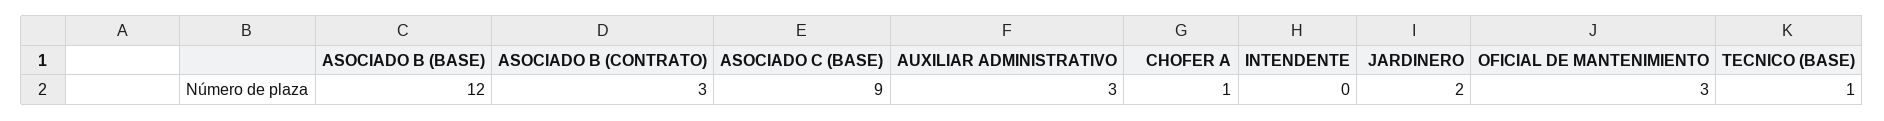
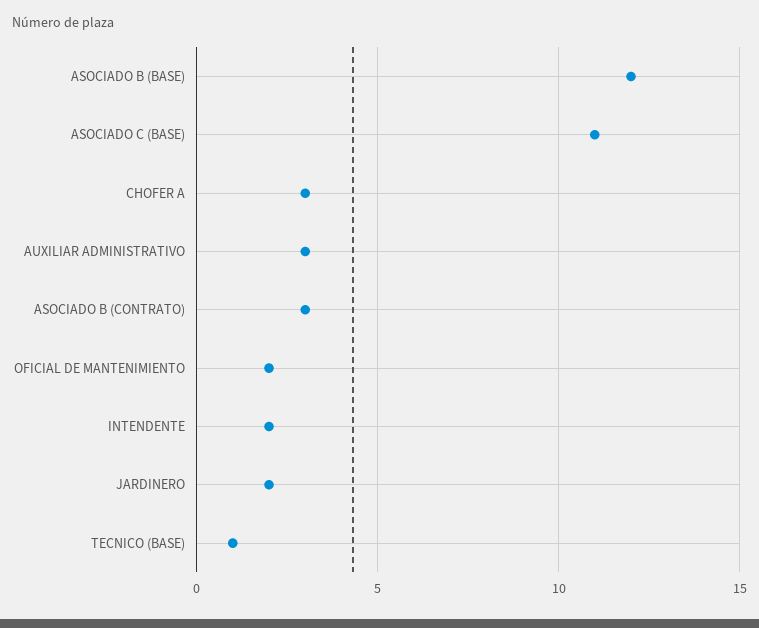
ASOCIADO C (BASE): 9 -> 11
CHOFER A: 1 -> 3
INTENDENTE: 0 -> 2
OFICIAL DE MANTENIMIENTO: 3 -> 2

